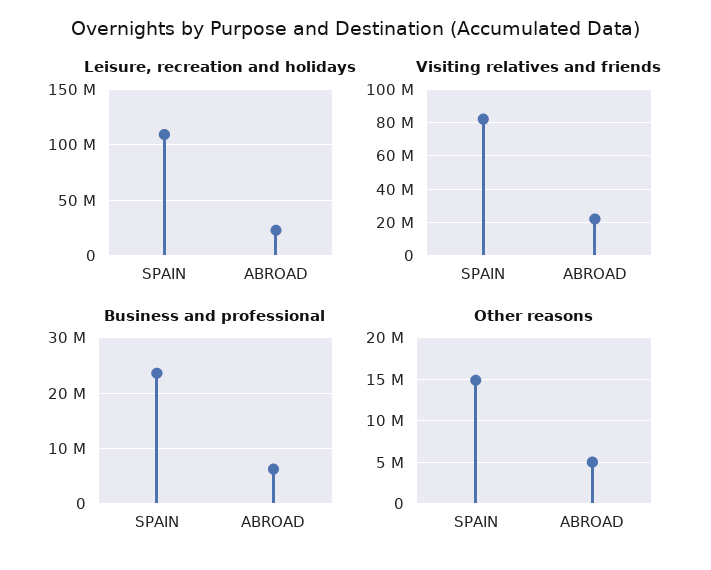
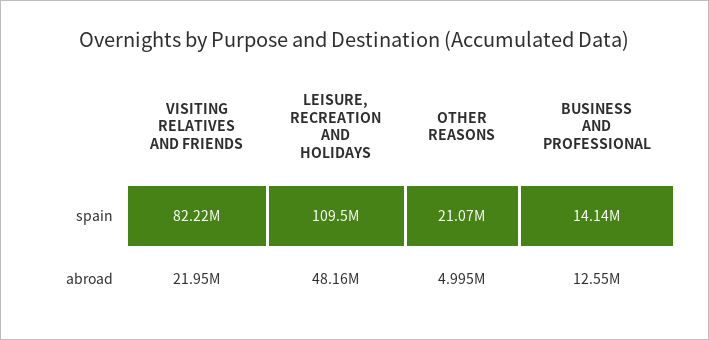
Leisure, recreation and holidays, ABROAD: 20000000 -> 48160000
Business and professional, SPAIN: 24000000 -> 14140000
Business and professional, ABROAD: 6000000 -> 12550000
Other reasons, SPAIN: 15000000 -> 21070000

